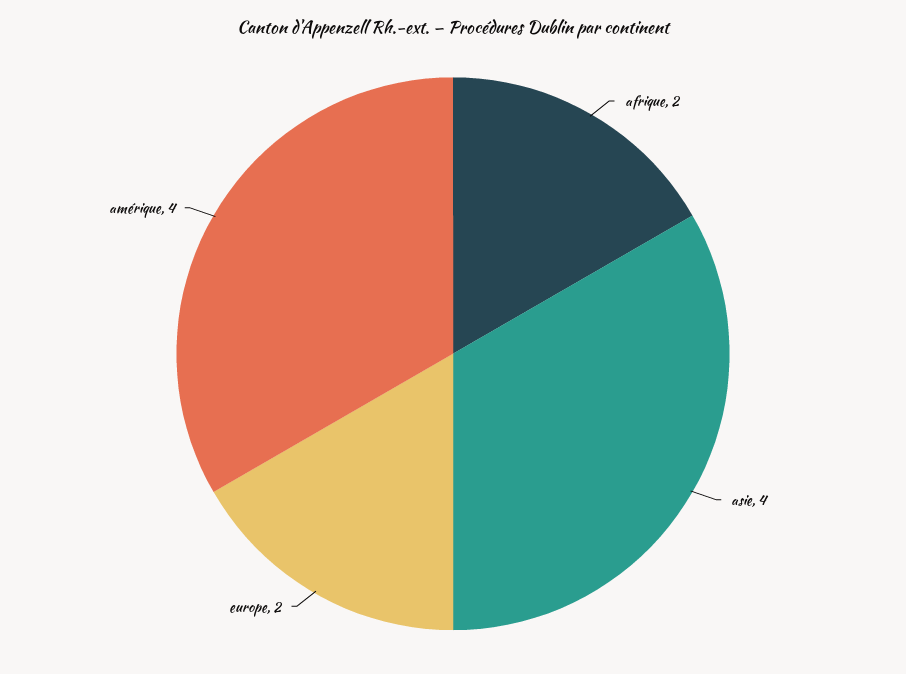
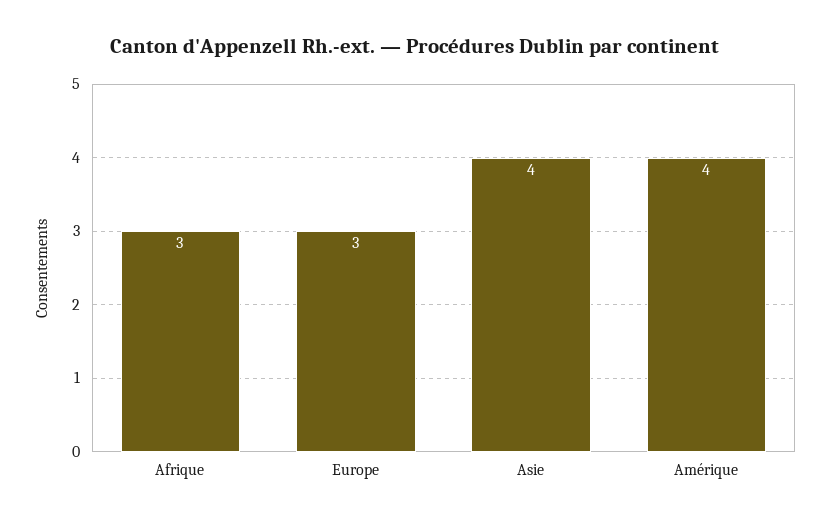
afrique: 2 -> 3
europe: 2 -> 3

